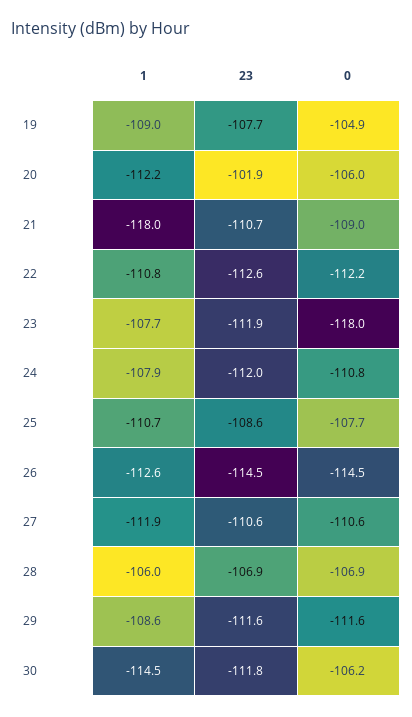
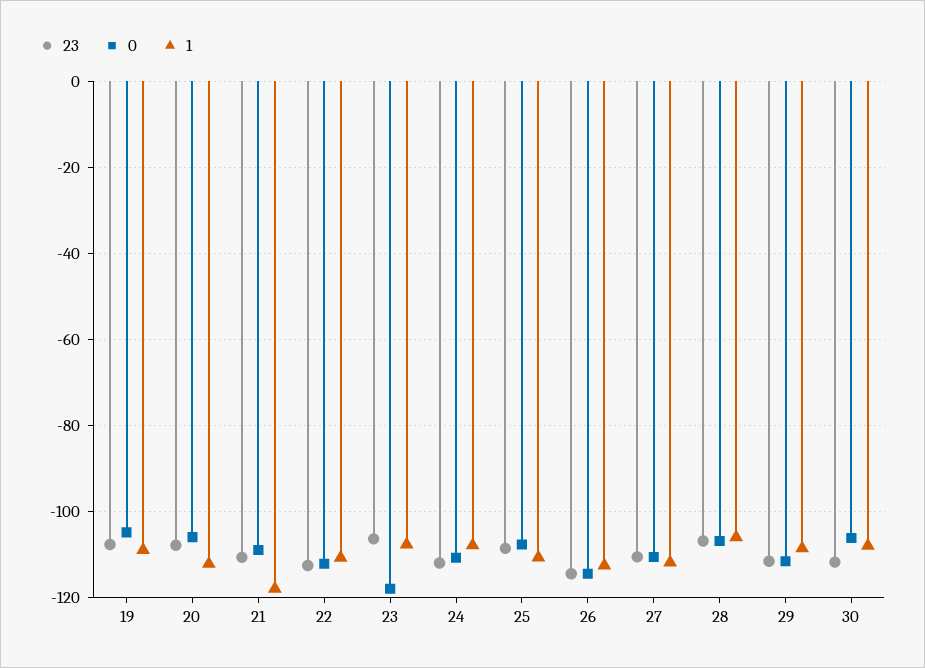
23, 20: -101.9 -> -108
23, 23: -111.9 -> -106
1, 30: -114.5 -> -108

